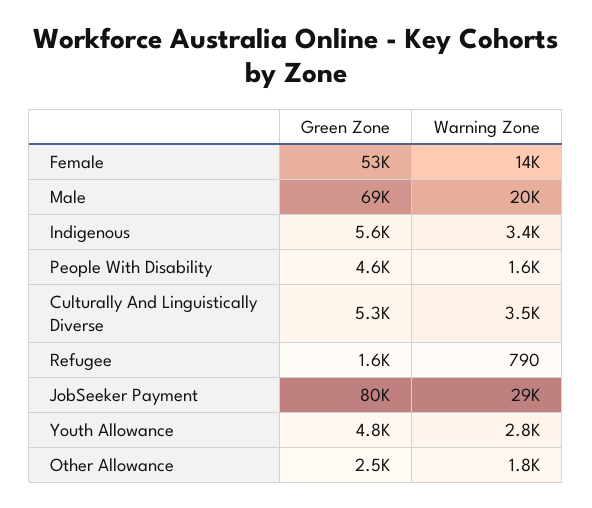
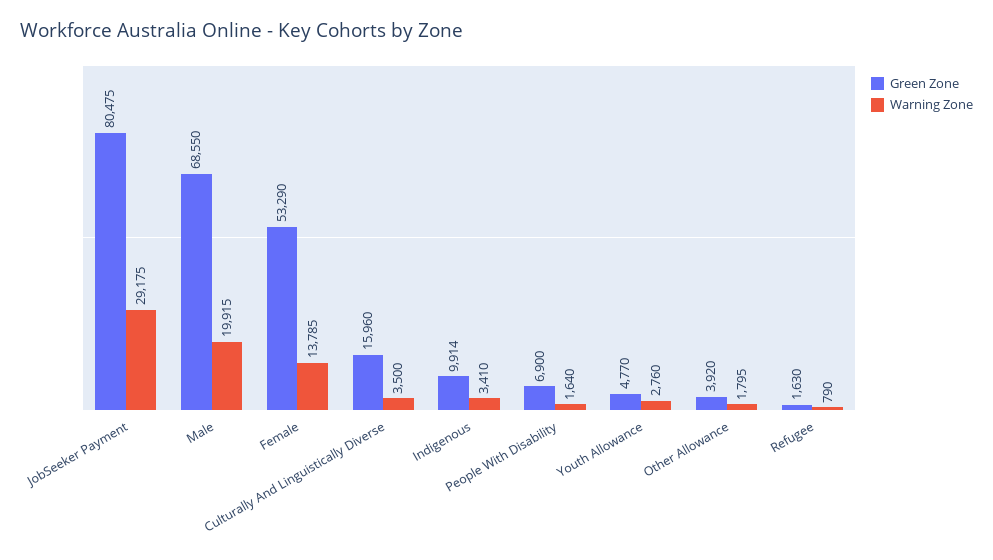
Green Zone, Indigenous: 5600 -> 9914
Green Zone, People With Disability: 4600 -> 6900
Green Zone, Culturally And Linguistically Diverse: 5300 -> 15960
Green Zone, Other Allowance: 2500 -> 3920

